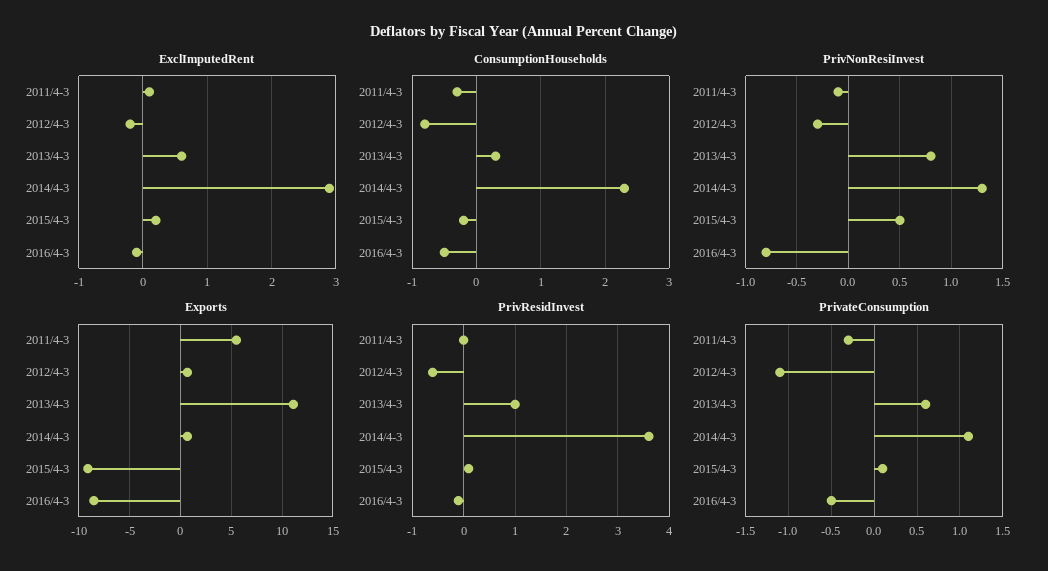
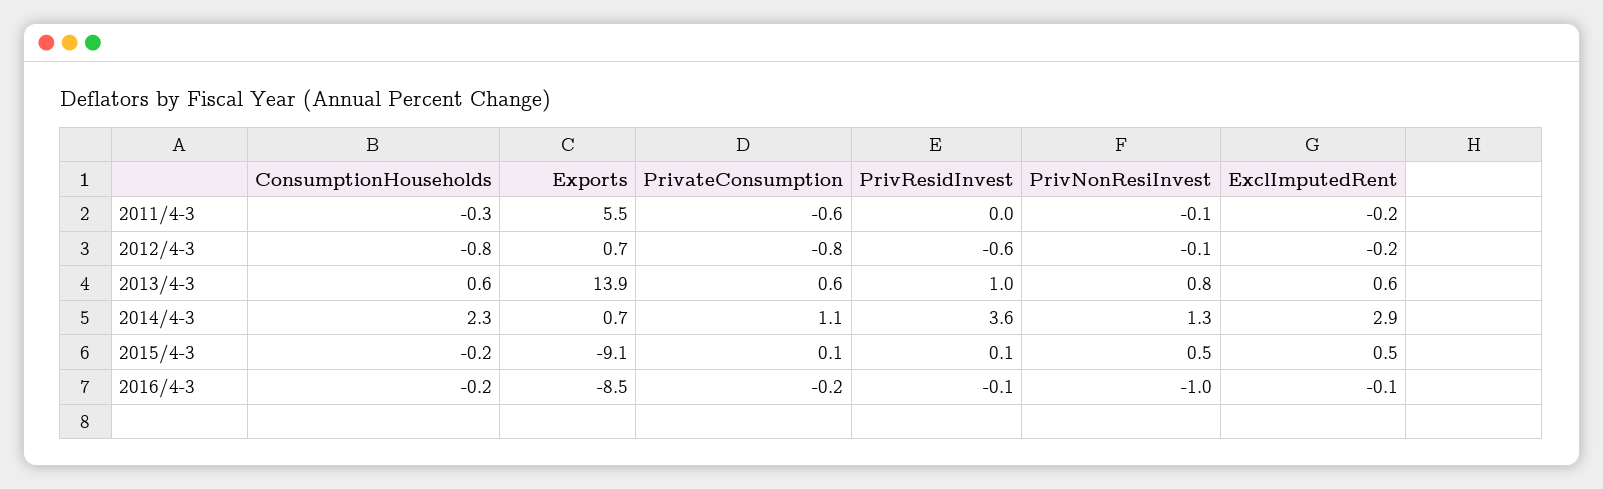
ExclImputedRent, 2011/4-3: 0.1 -> -0.2
ExclImputedRent, 2015/4-3: 0.2 -> 0.5
ConsumptionHouseholds, 2013/4-3: 0.3 -> 0.6
ConsumptionHouseholds, 2016/4-3: -0.5 -> -0.2
PrivNonResiInvest, 2012/4-3: -0.3 -> -0.1
PrivNonResiInvest, 2016/4-3: -0.8 -> -1
Exports, 2013/4-3: 11 -> 13.9
PrivateConsumption, 2011/4-3: -0.3 -> -0.6
PrivateConsumption, 2012/4-3: -1.1 -> -0.8
PrivateConsumption, 2016/4-3: -0.5 -> -0.2

